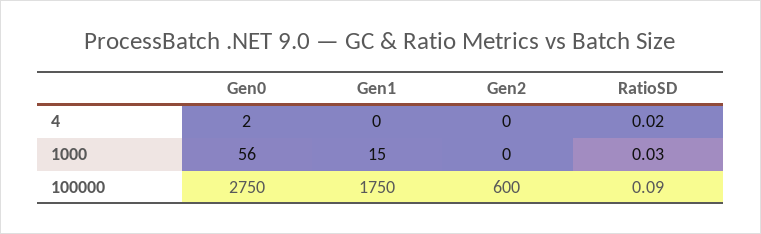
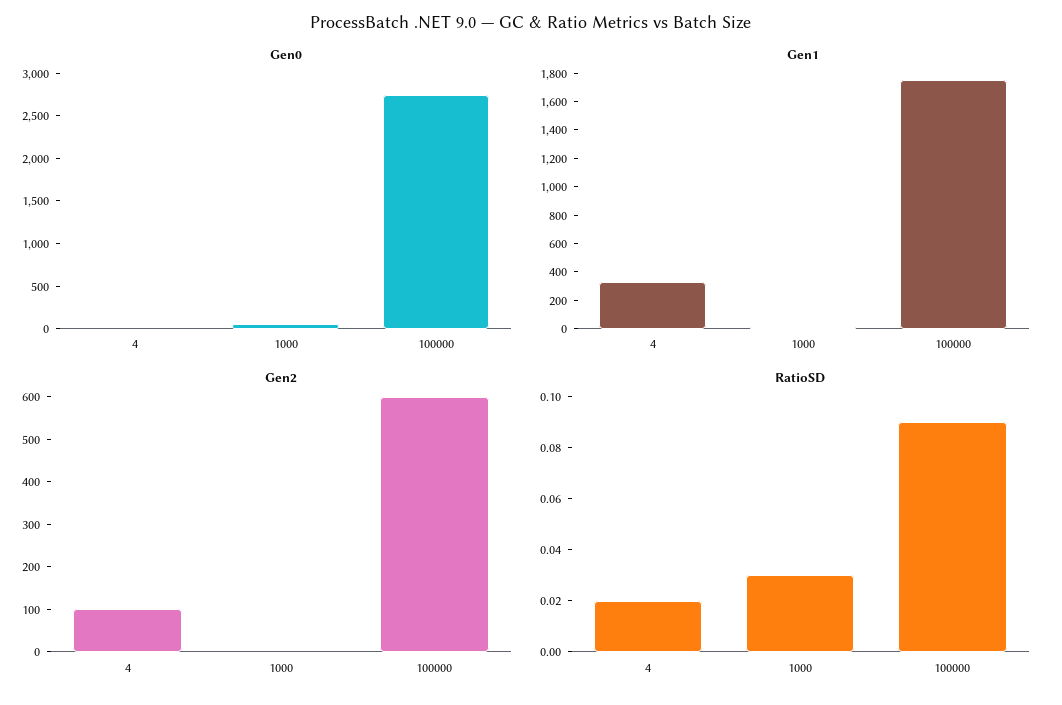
Gen1, 4: 0 -> 300
Gen2, 4: 0 -> 100

